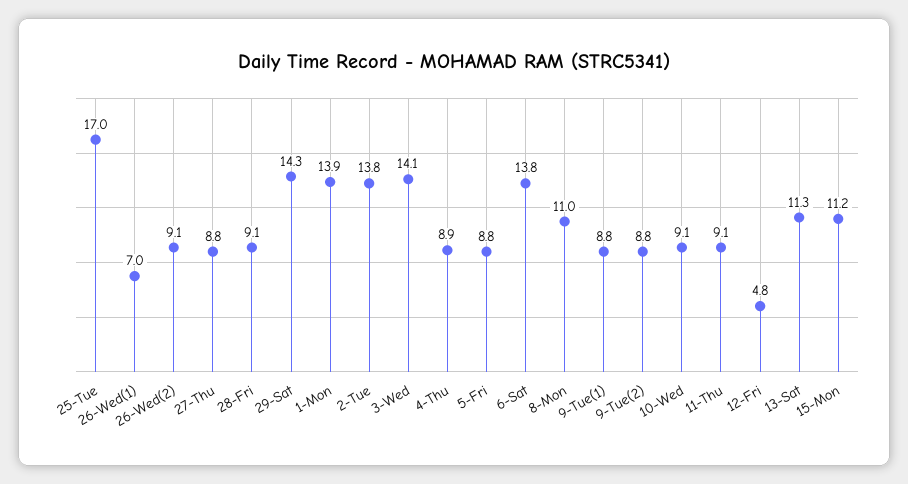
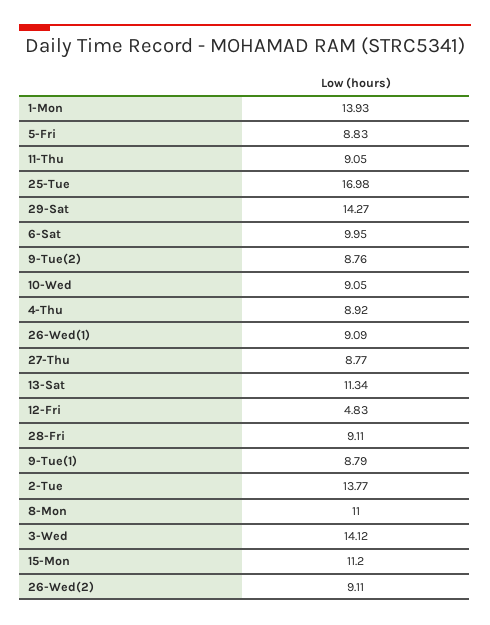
26-Wed(1): 7 -> 9.09
6-Sat: 13.8 -> 9.95

